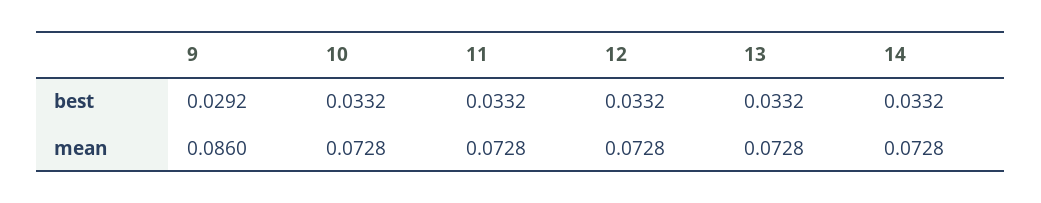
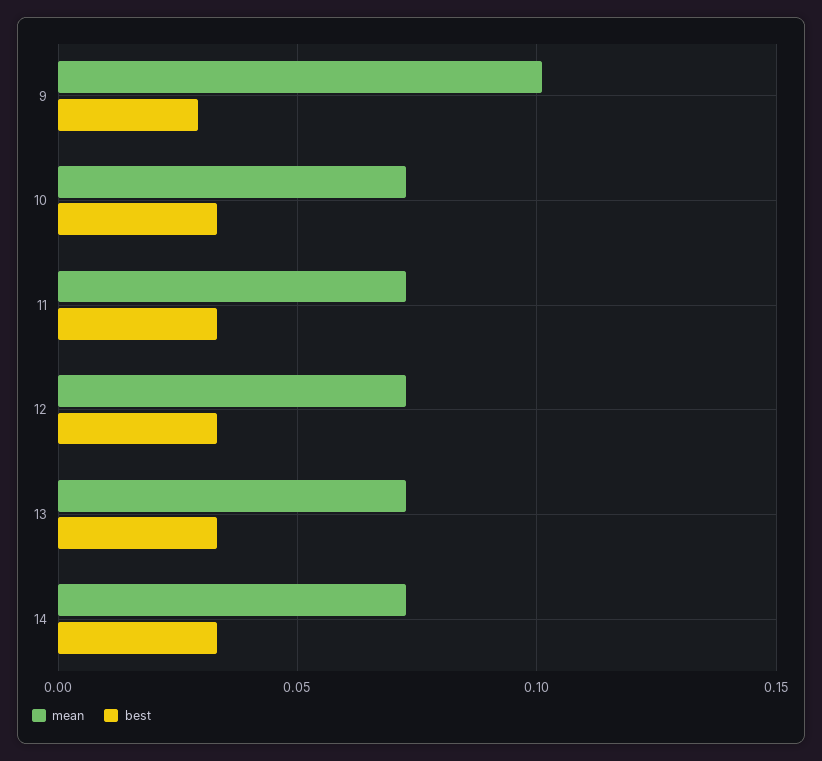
mean, 9: 0.086 -> 0.1

